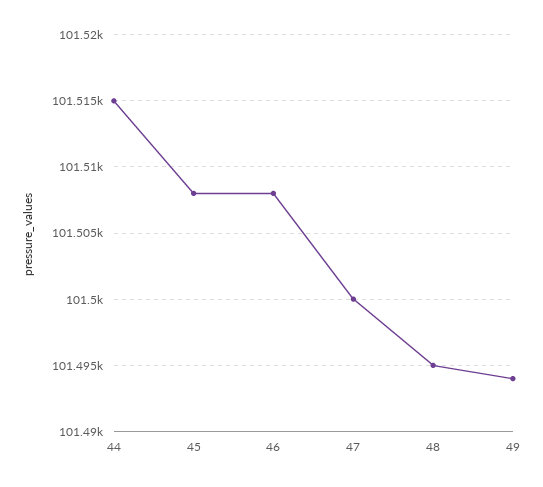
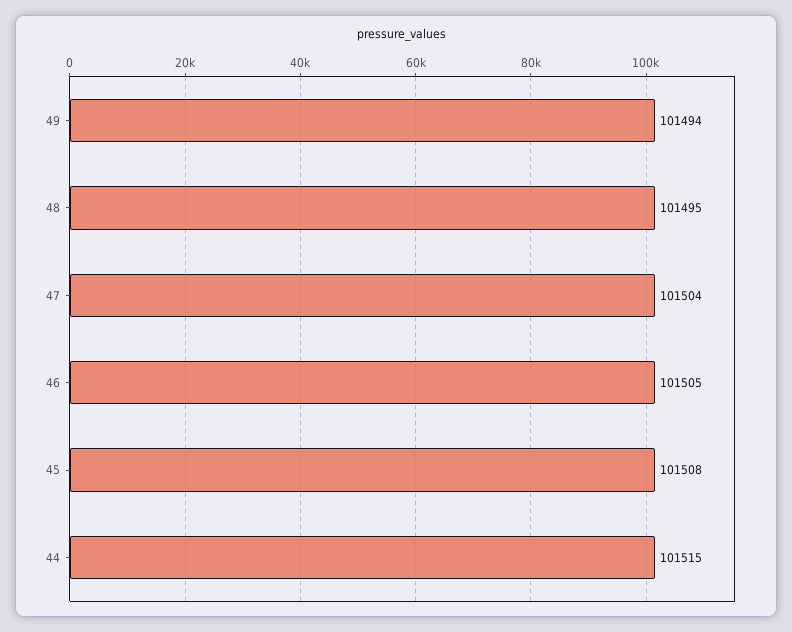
46: 101508 -> 101505
47: 101500 -> 101504

